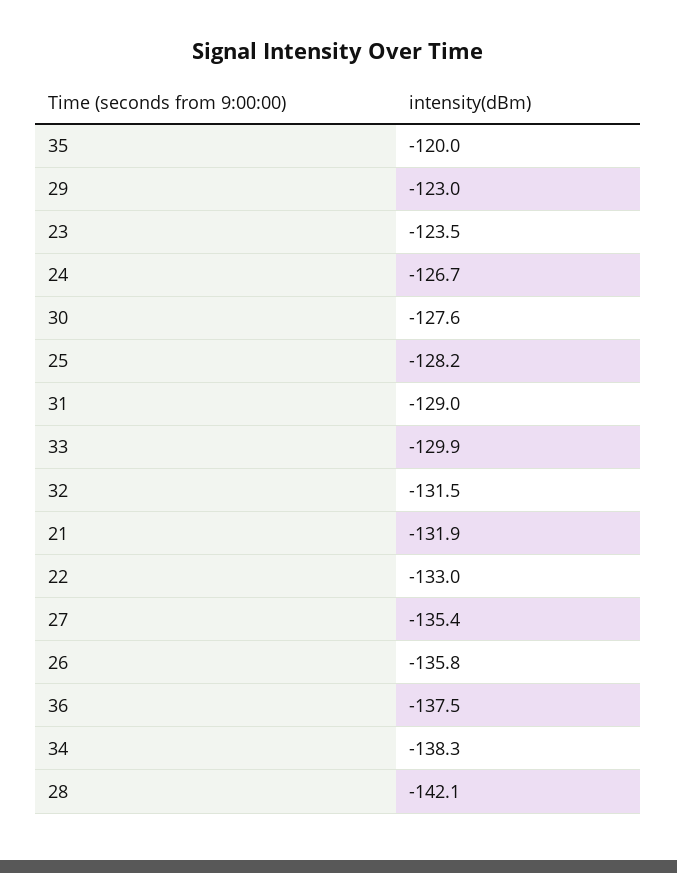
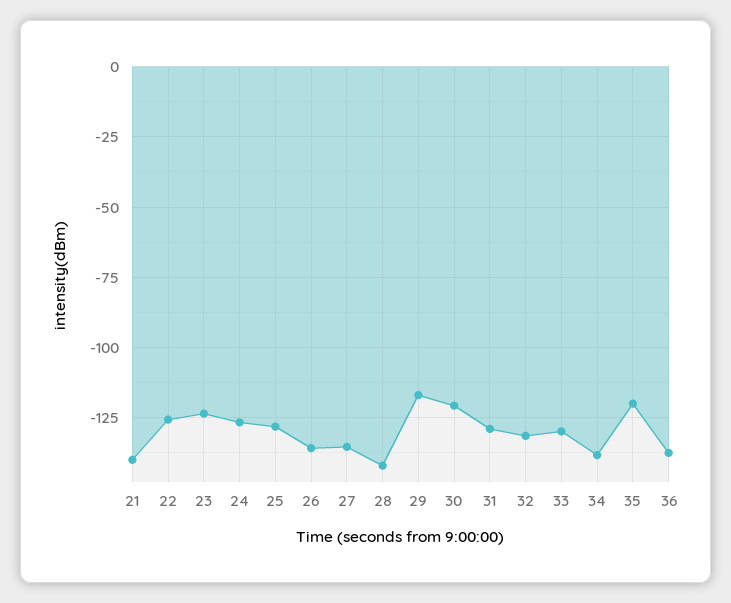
29: -123 -> -117.5
30: -127.6 -> -120
21: -131.9 -> -140
22: -133 -> -125

